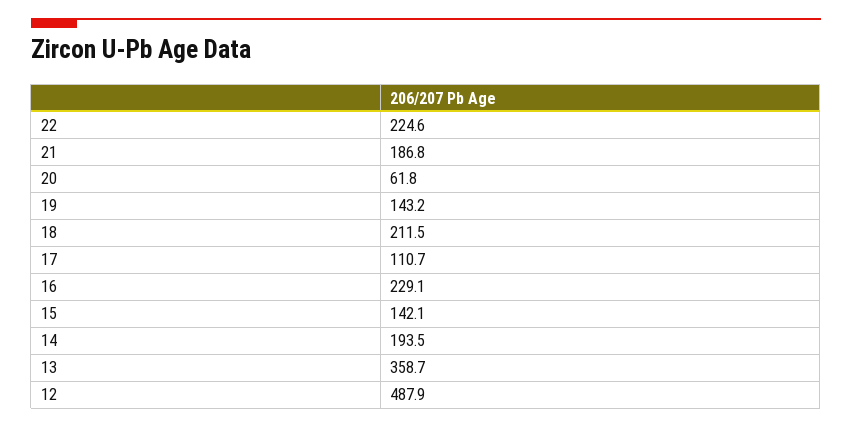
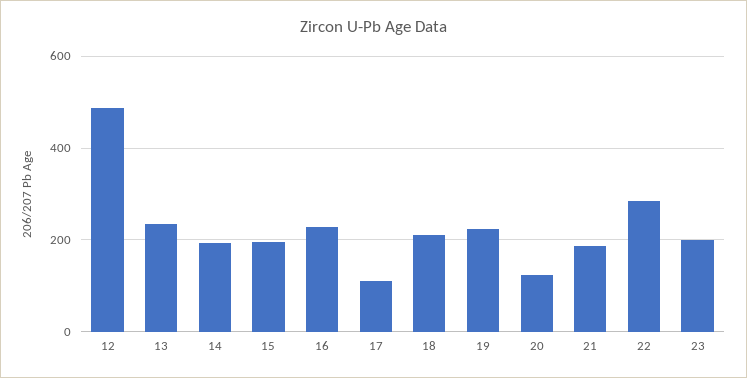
22: 224.6 -> 280
20: 61.8 -> 120
19: 143.2 -> 220
15: 142.1 -> 200
13: 358.7 -> 240
23: none -> 200

